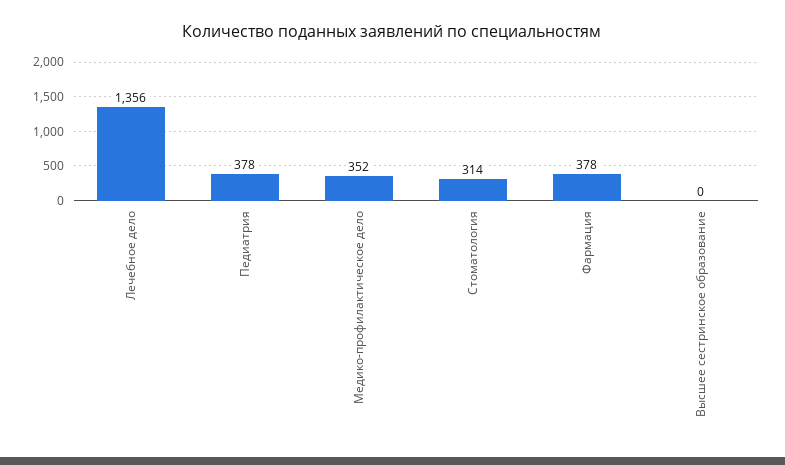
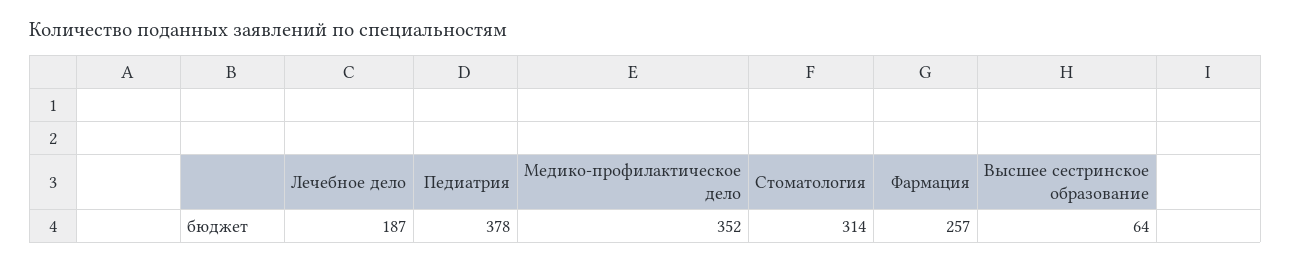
Лечебное дело: 1356 -> 187
Фармация: 378 -> 257
Высшее сестринское образование: 0 -> 64

